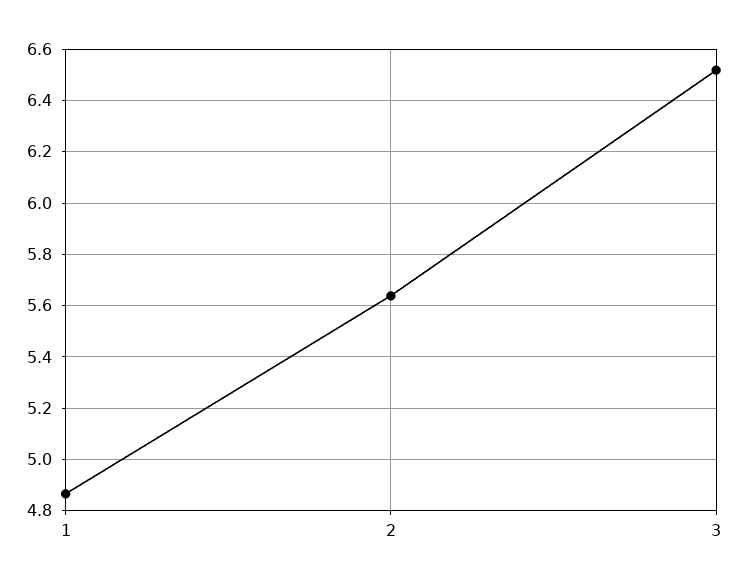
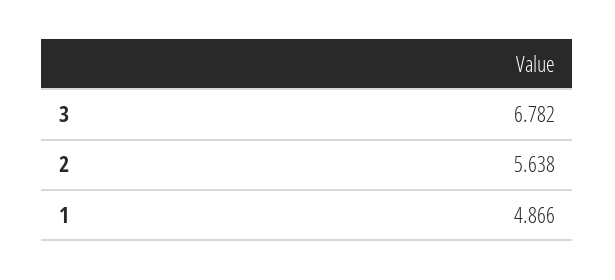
3: 6.525 -> 6.782

